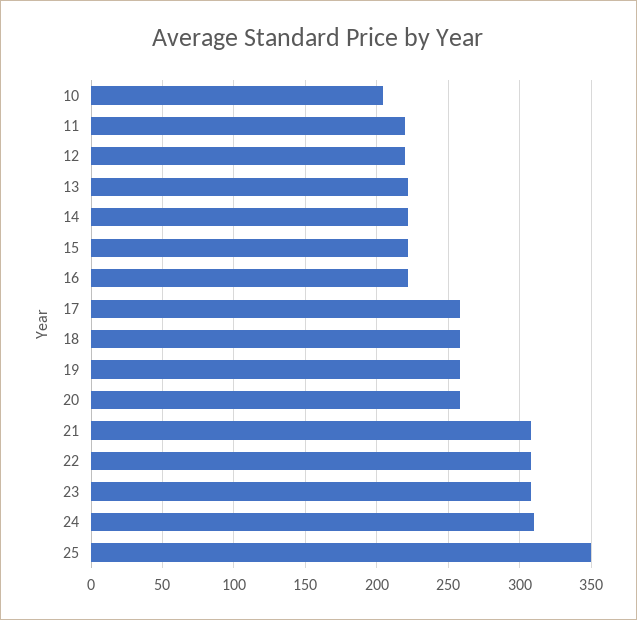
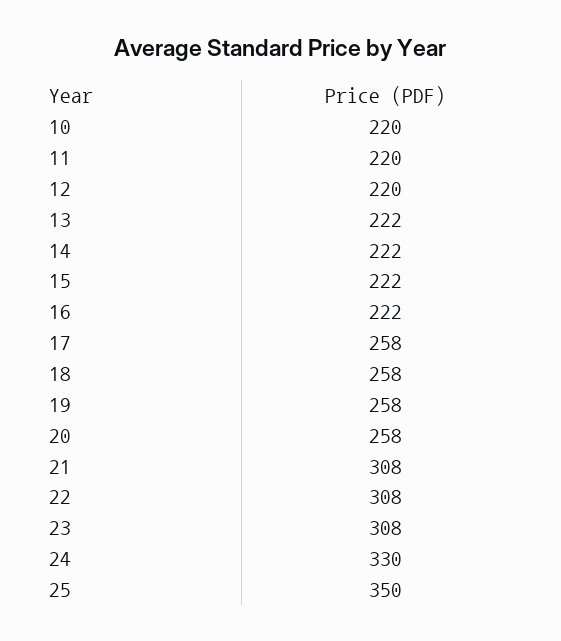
10: 205 -> 220
24: 310 -> 330

